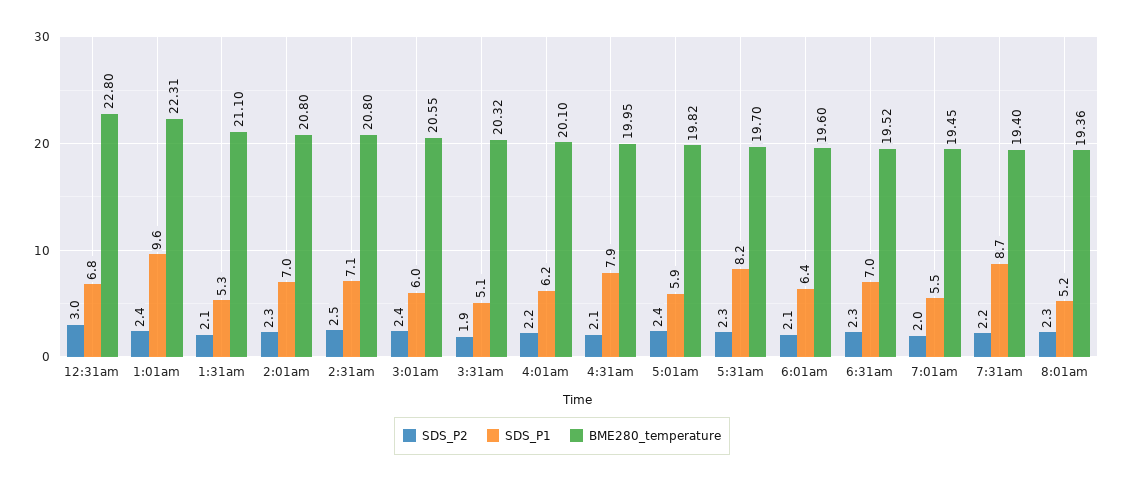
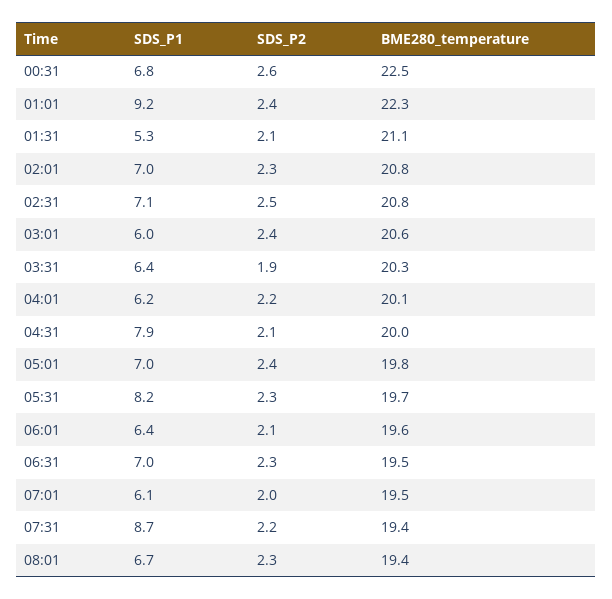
SDS_P2, 12:31am: 3 -> 2.6
BME280_temperature, 12:31am: 22.8 -> 22.5
SDS_P1, 1:01am: 9.6 -> 9.2
SDS_P1, 3:31am: 5.1 -> 6.4
SDS_P1, 5:01am: 5.9 -> 7
SDS_P1, 7:01am: 5.5 -> 6.1
SDS_P1, 8:01am: 5.2 -> 6.7

